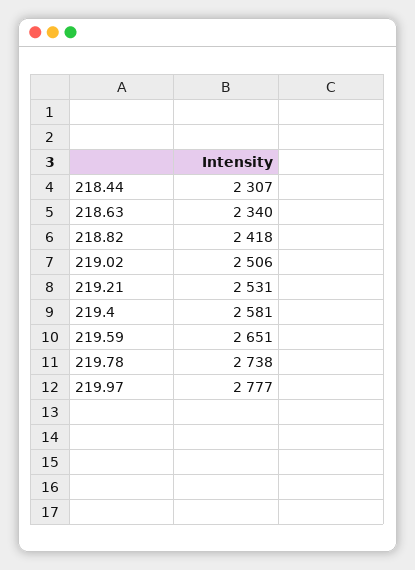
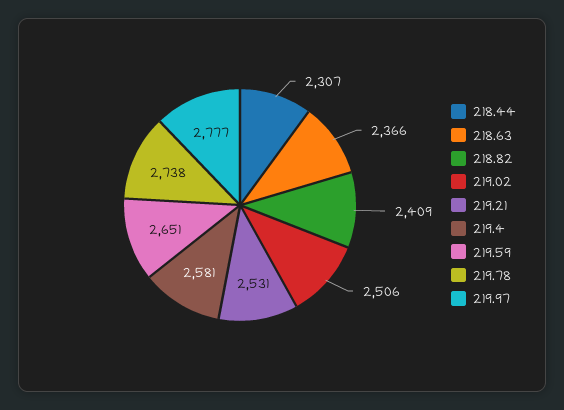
218.63: 2340 -> 2366
218.82: 2418 -> 2409

